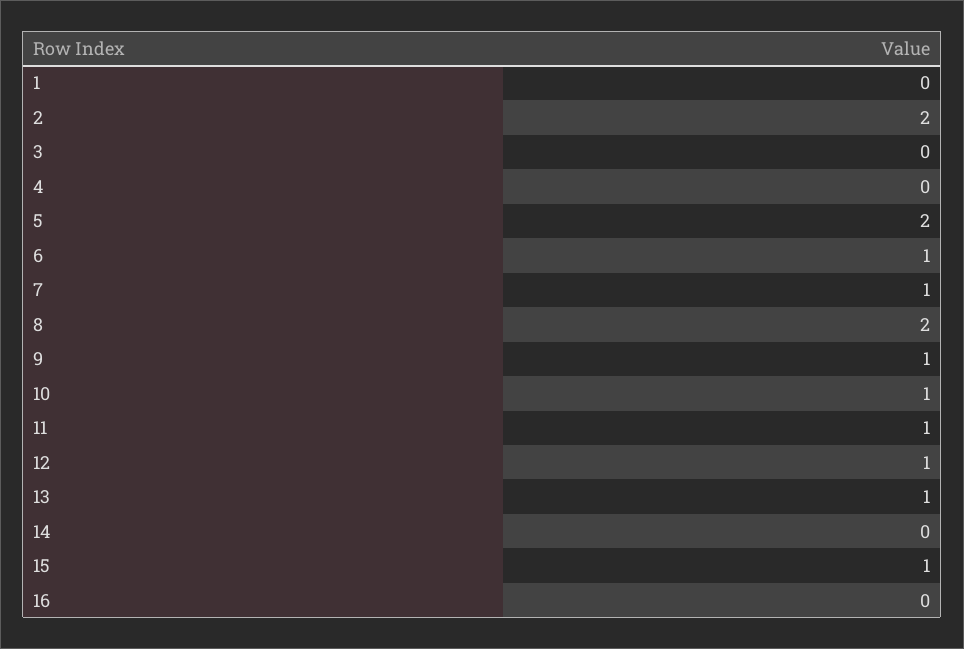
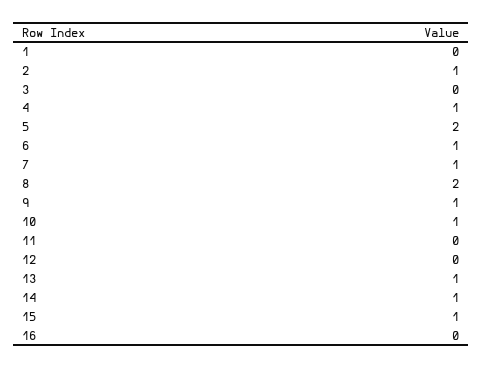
2: 2 -> 1
4: 0 -> 1
11: 1 -> 0
12: 1 -> 0
14: 0 -> 1

